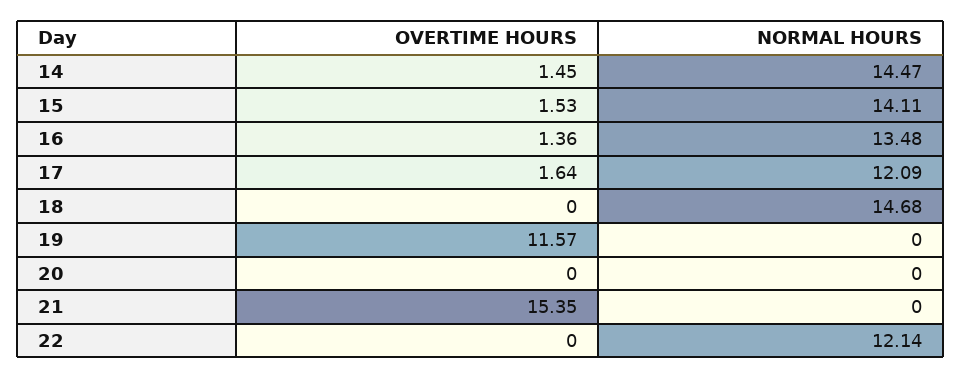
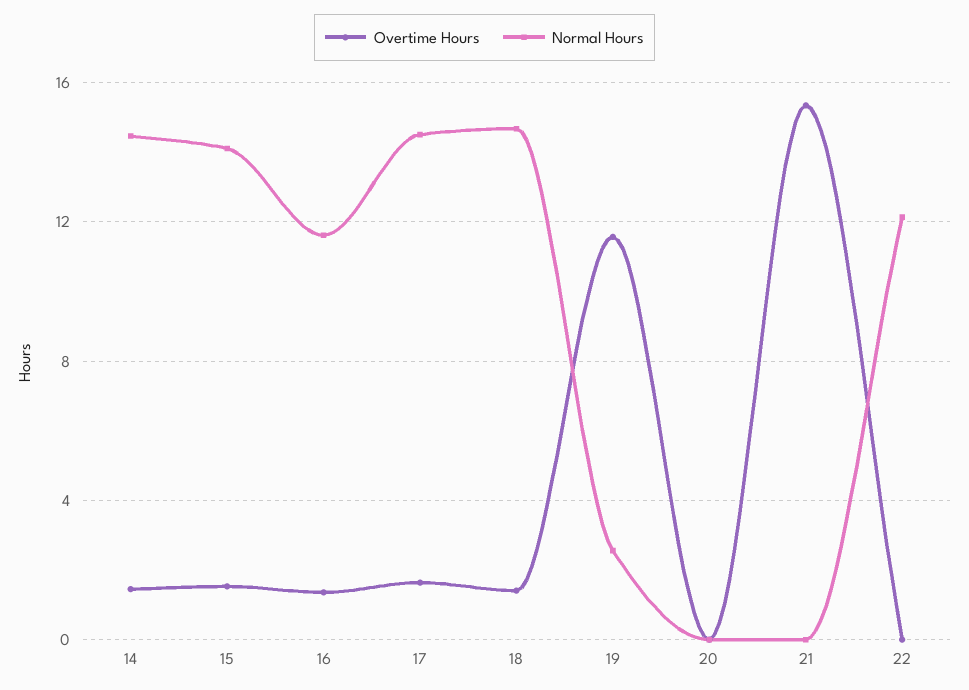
NORMAL HOURS, 16: 13.48 -> 11.5
NORMAL HOURS, 17: 12.09 -> 14.5
OVERTIME HOURS, 18: 0 -> 1.5
NORMAL HOURS, 19: 0 -> 2.5

